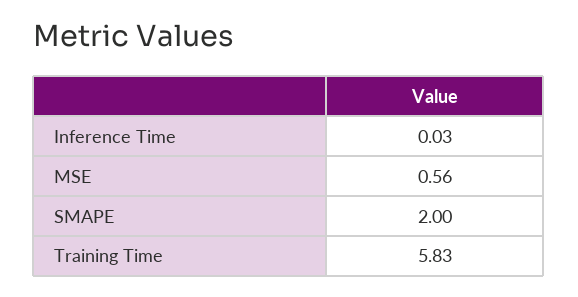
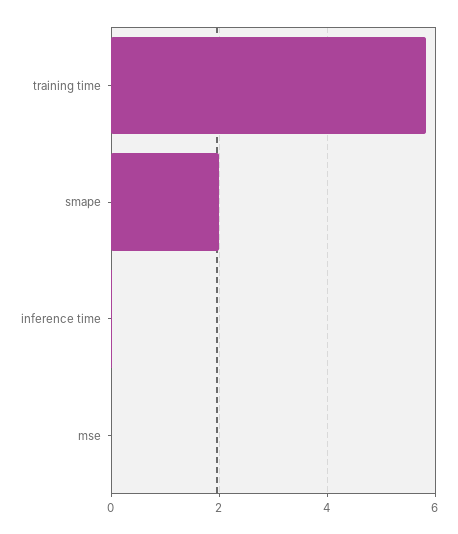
MSE: 0.56 -> 0

